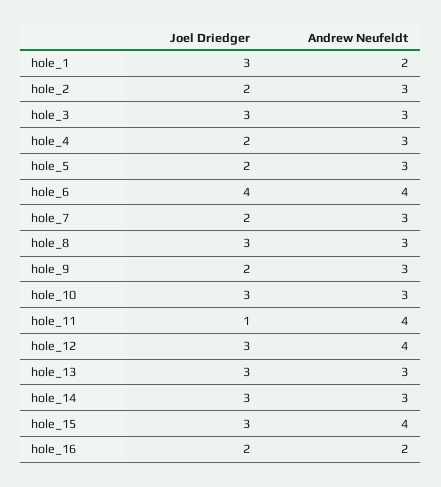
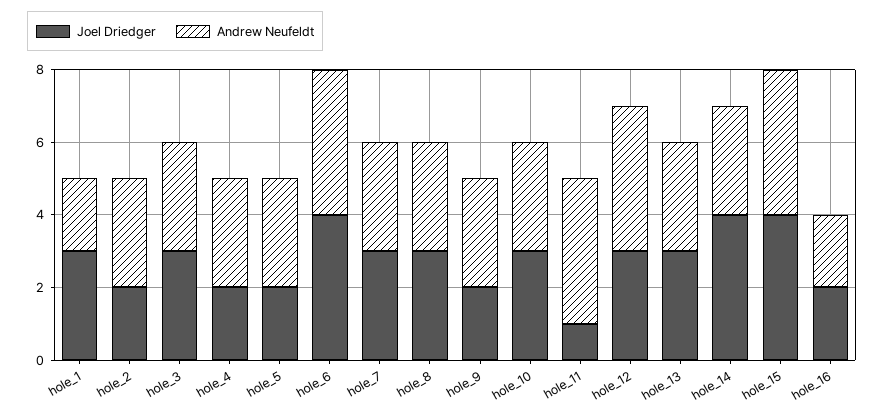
Joel Driedger, hole_7: 2 -> 3
Joel Driedger, hole_14: 3 -> 4
Joel Driedger, hole_15: 3 -> 4

